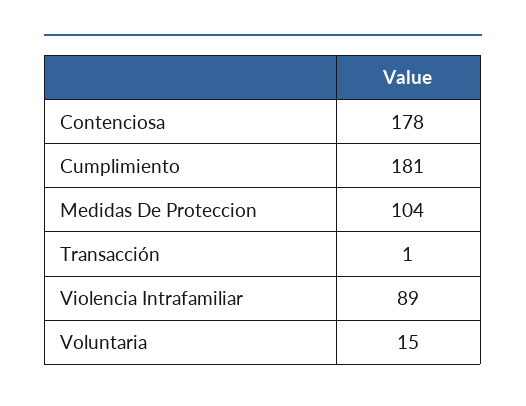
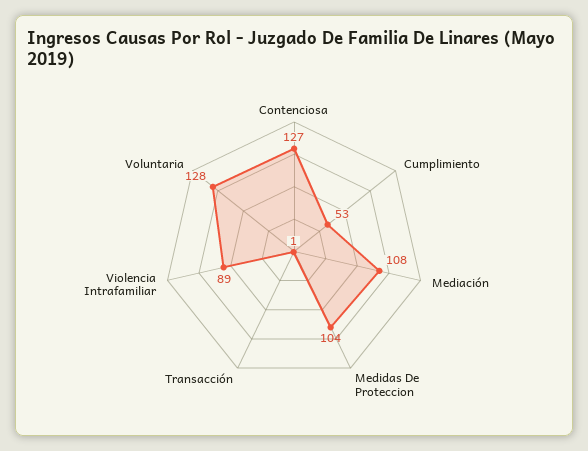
Contenciosa: 178 -> 127
Cumplimiento: 181 -> 53
Voluntaria: 15 -> 128
Mediación: none -> 108

